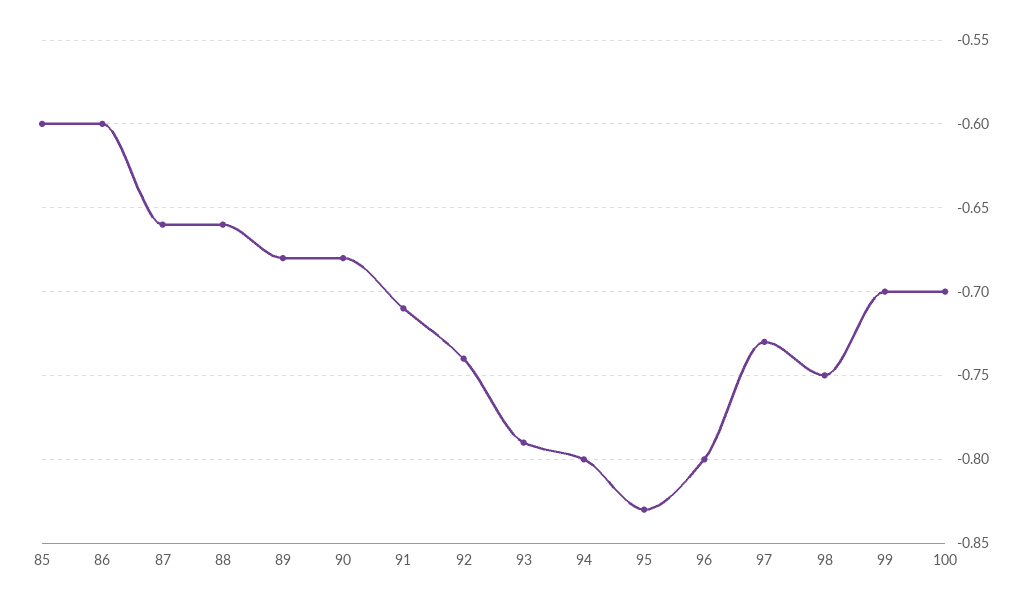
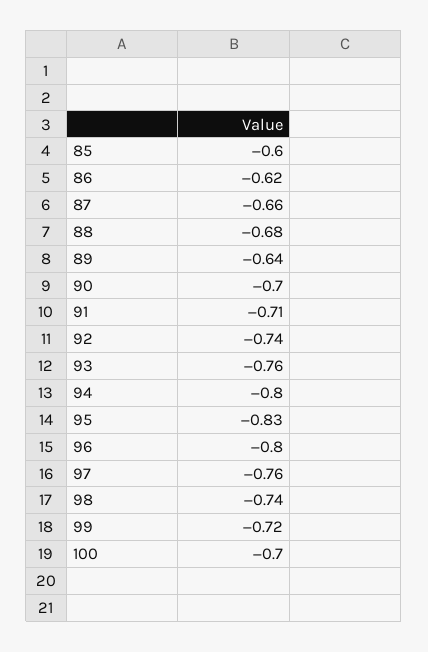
86: -0.6 -> -0.62
88: -0.66 -> -0.68
89: -0.68 -> -0.64
90: -0.68 -> -0.7
93: -0.79 -> -0.76
97: -0.73 -> -0.76
98: -0.75 -> -0.74
99: -0.7 -> -0.72

